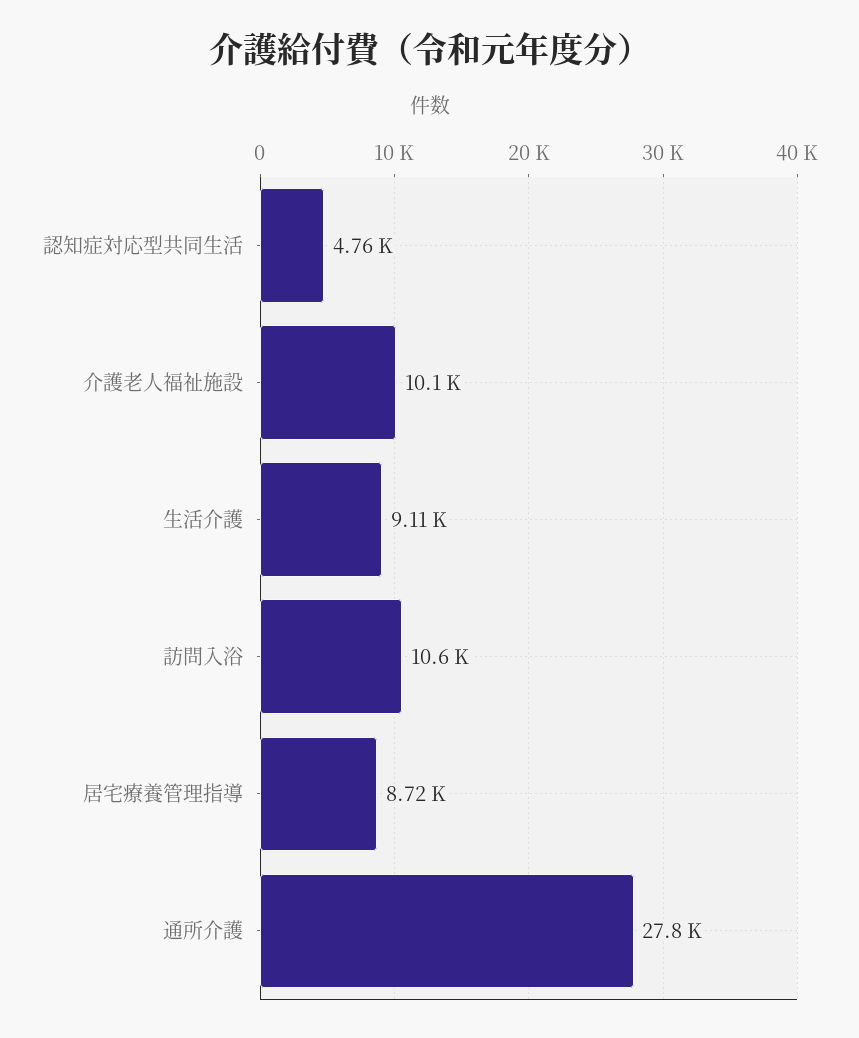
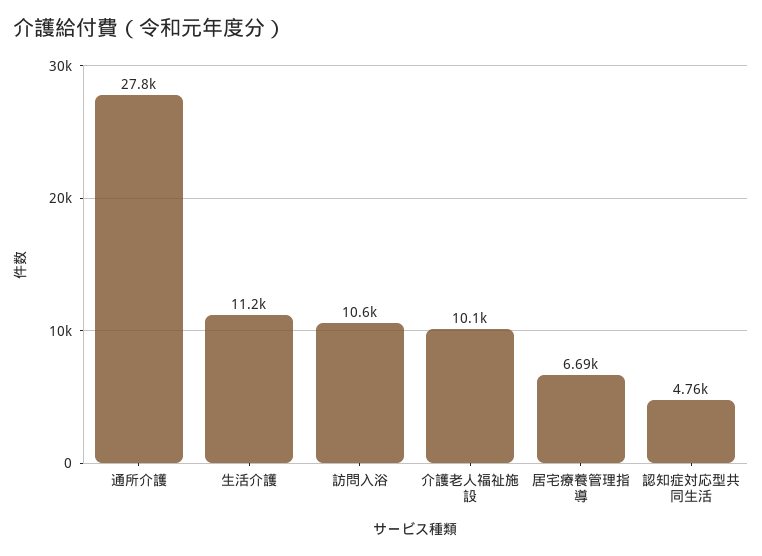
生活介護: 9110 -> 11200
居宅療養管理指導: 8720 -> 6690

